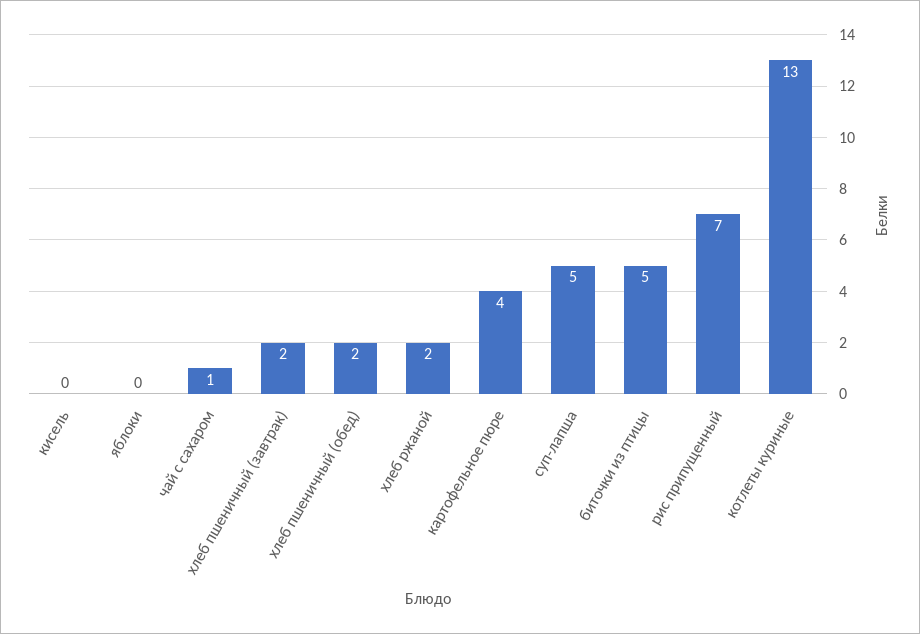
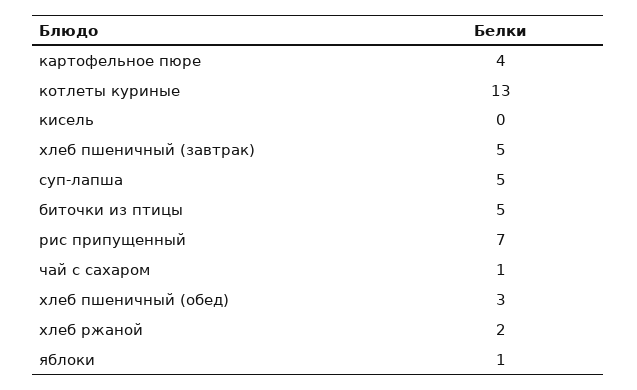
яблоки: 0 -> 1
хлеб пшеничный (завтрак): 2 -> 5
хлеб пшеничный (обед): 2 -> 3

